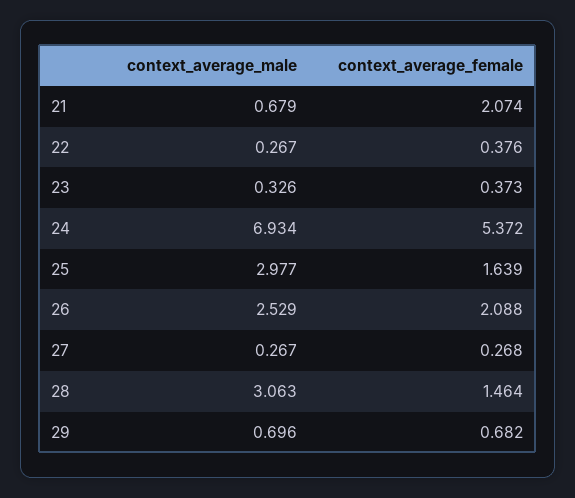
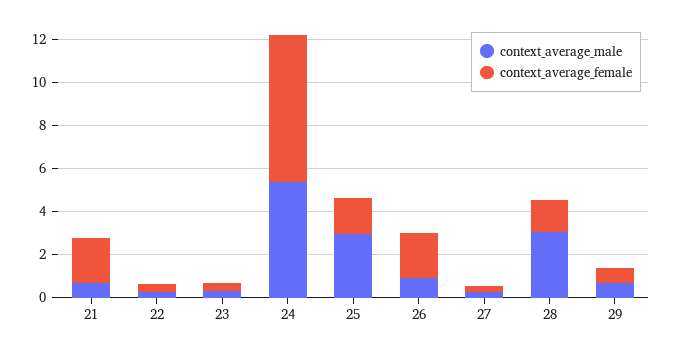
context_average_male, 24: 6.934 -> 5.5
context_average_female, 24: 5.372 -> 7
context_average_male, 26: 2.529 -> 1

